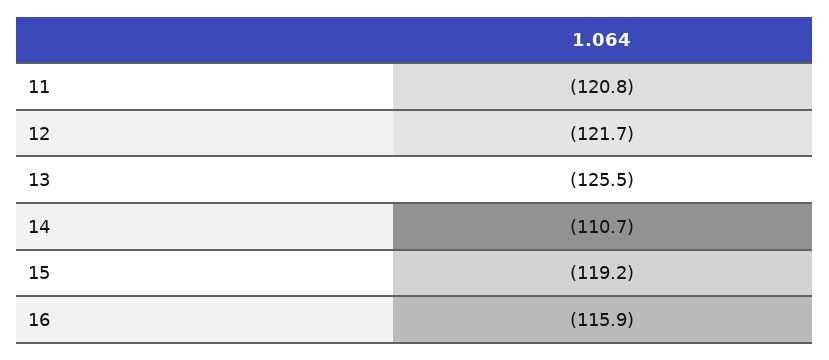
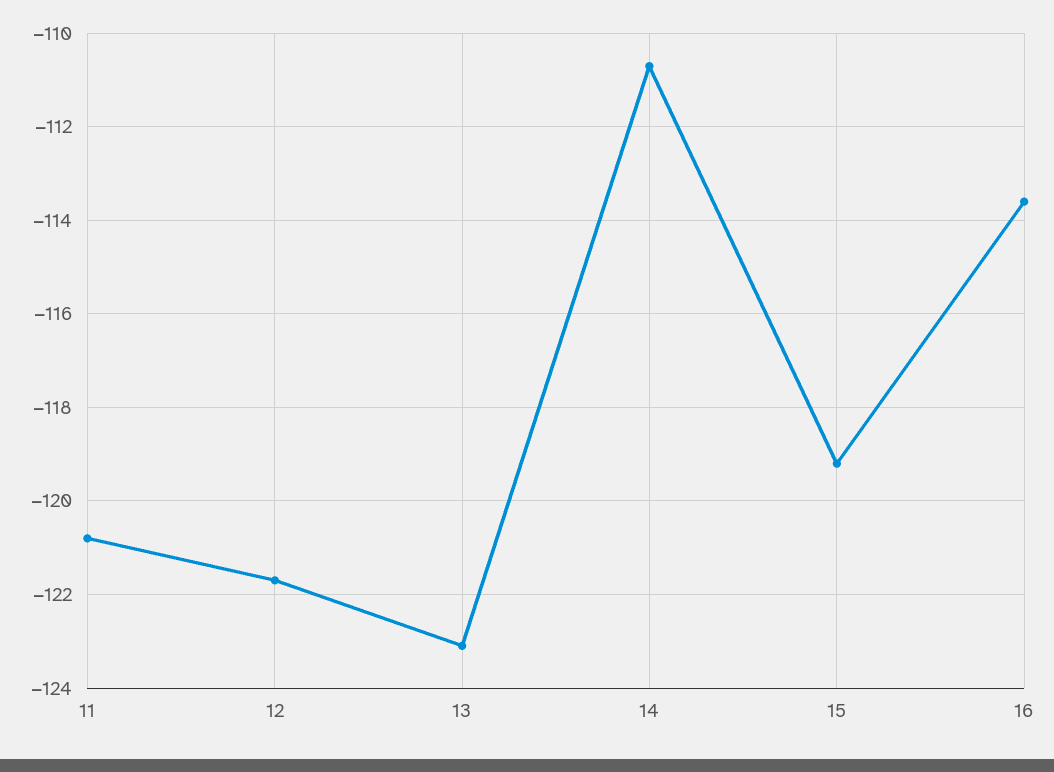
13: -125.5 -> -123
16: -115.9 -> -113.5

